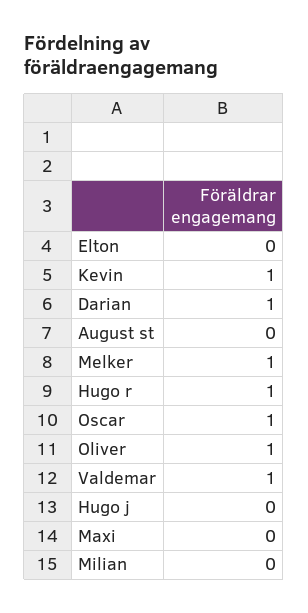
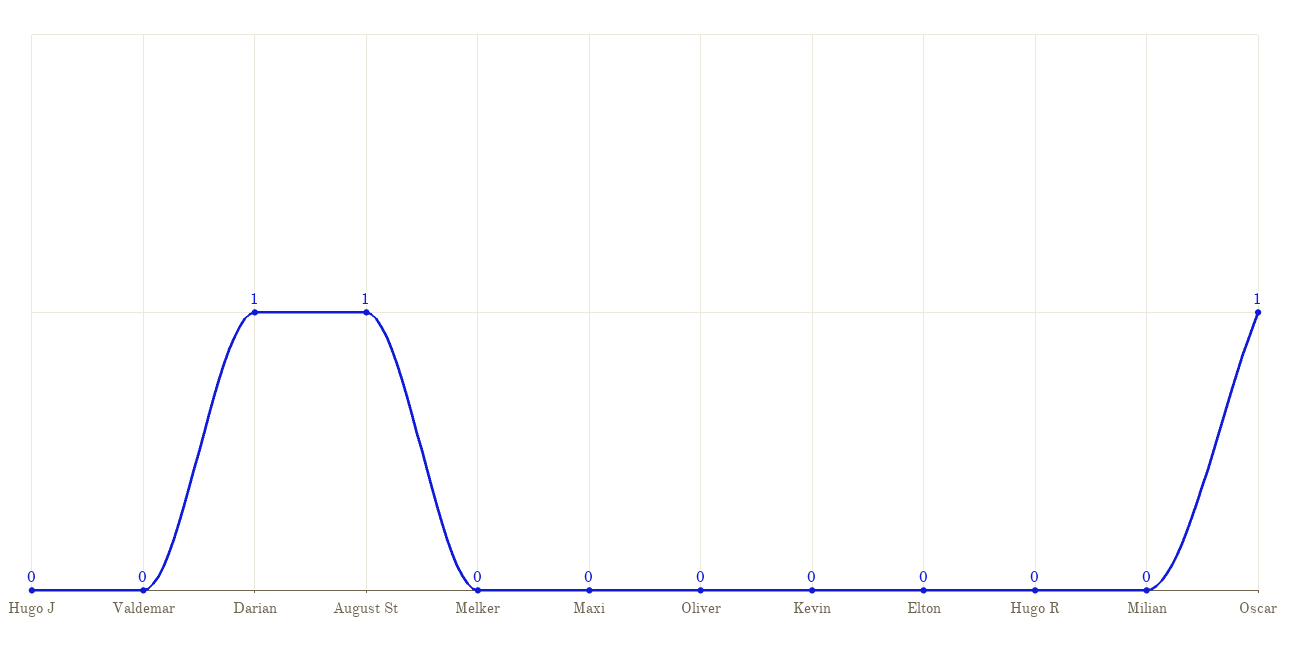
Kevin: 1 -> 0
August st: 0 -> 1
Melker: 1 -> 0
Hugo r: 1 -> 0
Oliver: 1 -> 0
Valdemar: 1 -> 0

